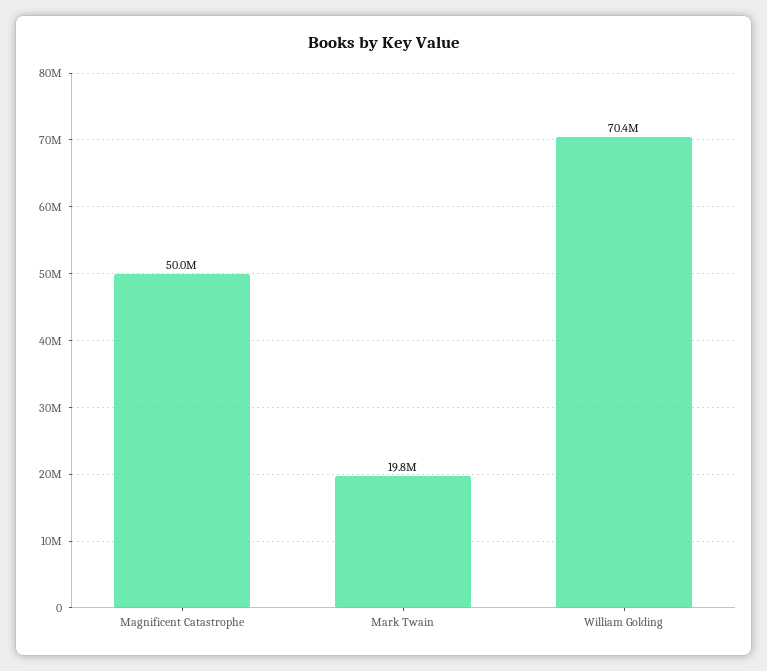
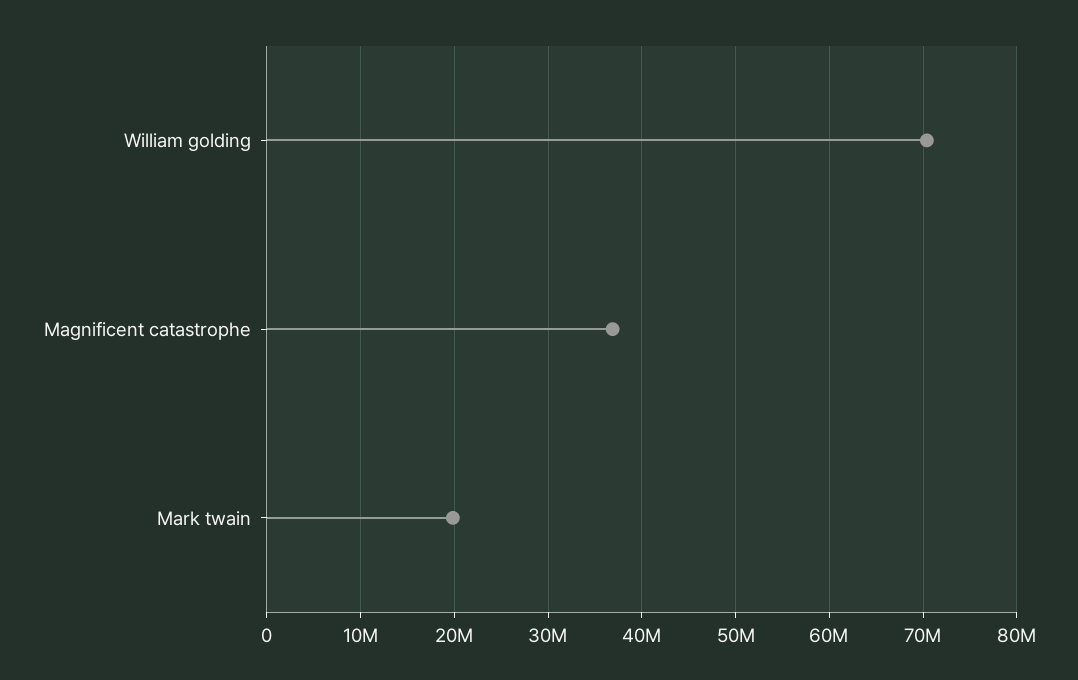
Magnificent Catastrophe: 50000000 -> 37000000

